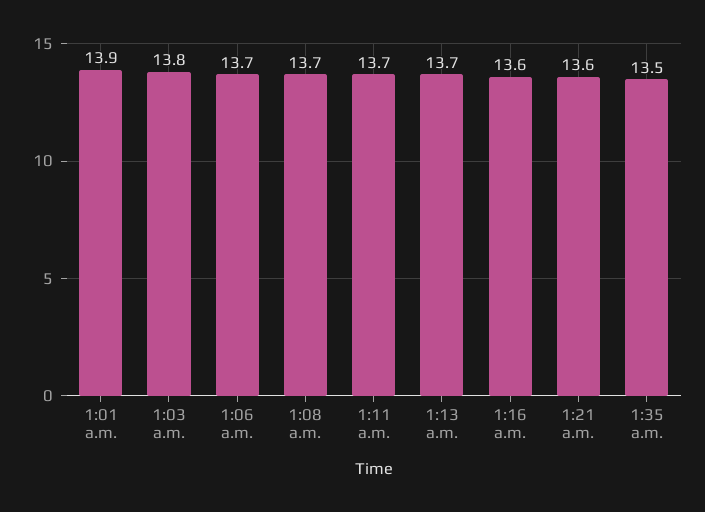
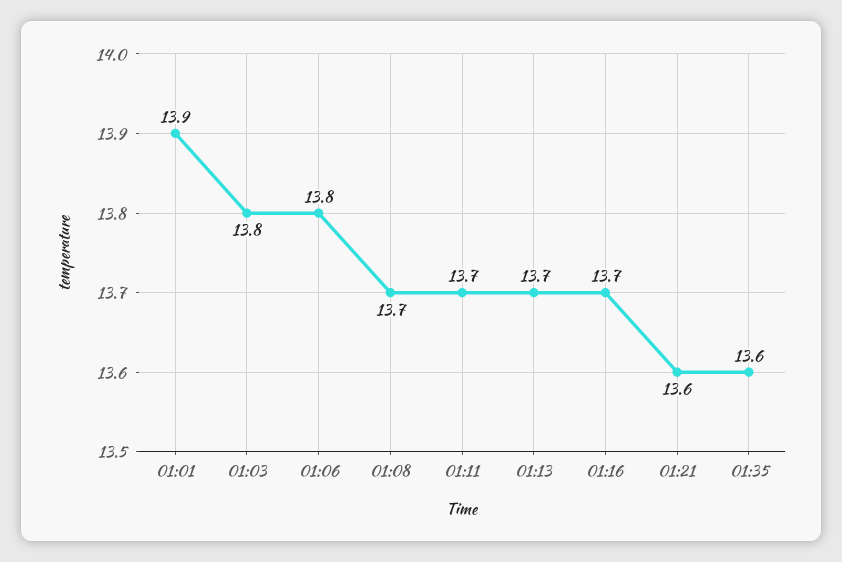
1:06 a.m.: 13.7 -> 13.8
1:16 a.m.: 13.6 -> 13.7
1:35 a.m.: 13.5 -> 13.6

